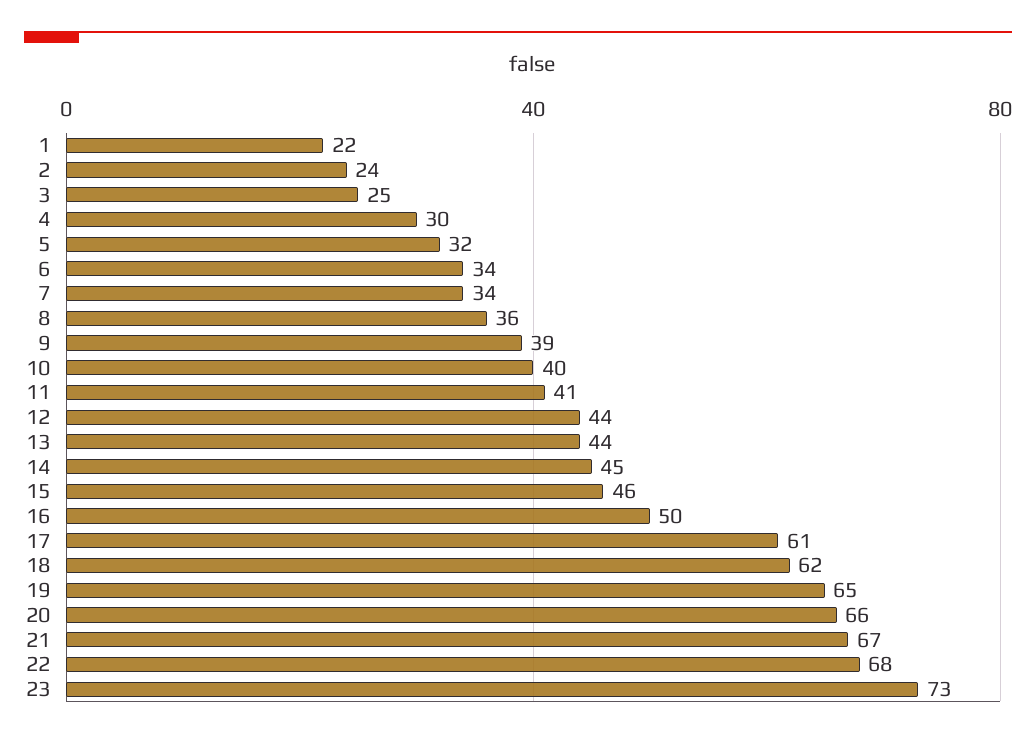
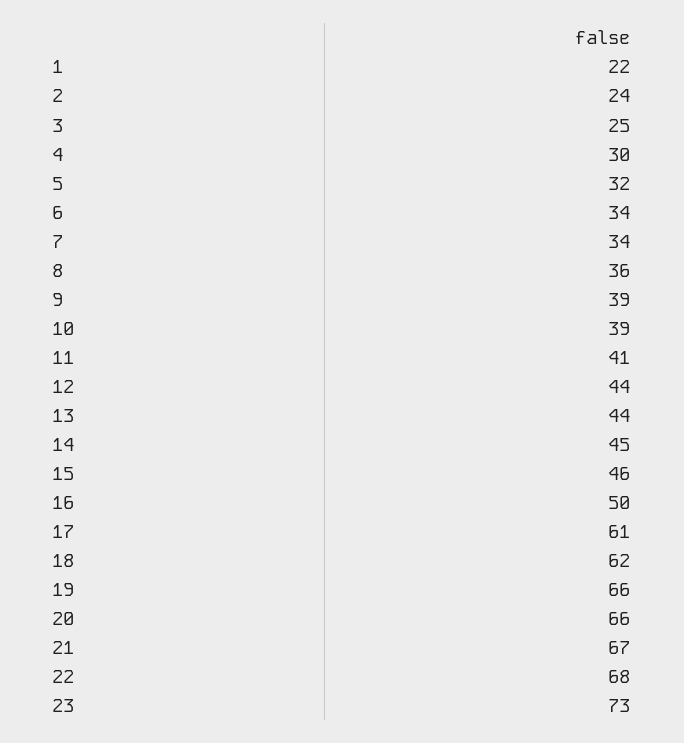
10: 40 -> 39
19: 65 -> 66

